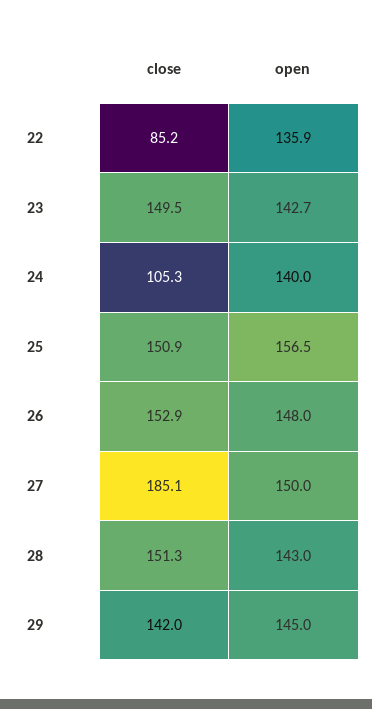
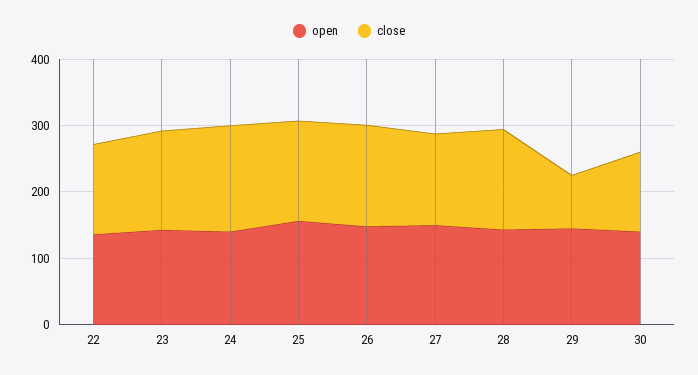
close, 22: 85.2 -> 140
close, 24: 105.3 -> 160
close, 27: 185.1 -> 140
close, 29: 142 -> 80
open, 30: none -> 140
close, 30: none -> 120

